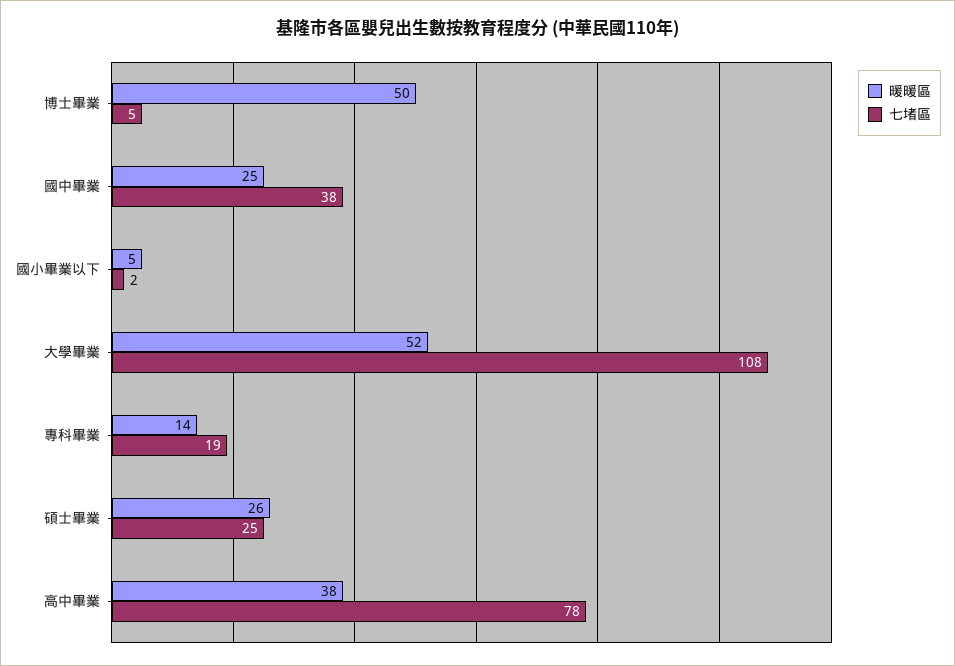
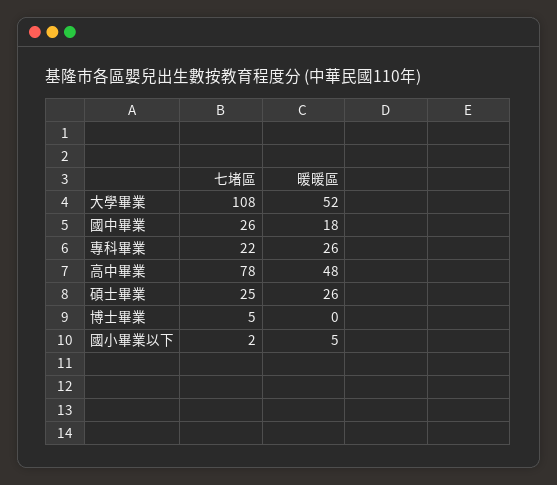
暖暖區, 博士畢業: 50 -> 0
暖暖區, 國中畢業: 25 -> 18
七堵區, 國中畢業: 38 -> 26
暖暖區, 專科畢業: 14 -> 26
七堵區, 專科畢業: 19 -> 22
暖暖區, 高中畢業: 38 -> 48

